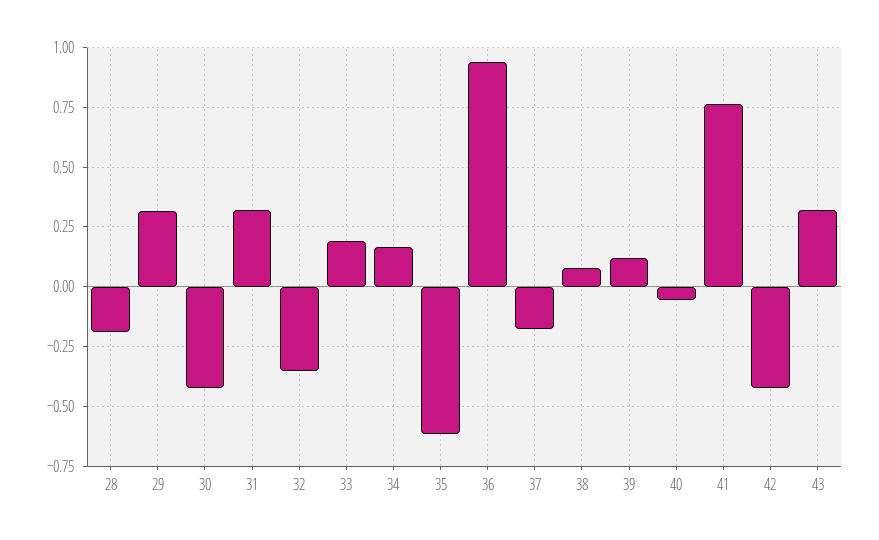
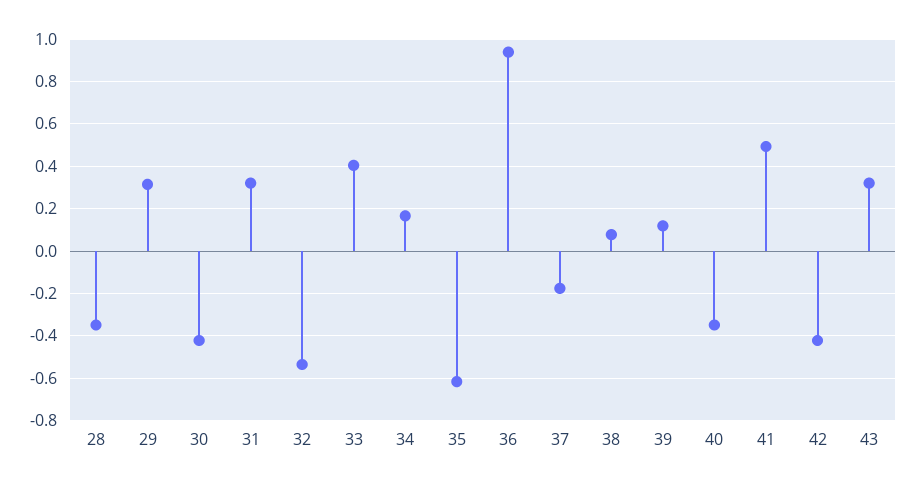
28: -0.2 -> -0.35
32: -0.35 -> -0.55
33: 0.2 -> 0.4
40: -0.05 -> -0.35
41: 0.75 -> 0.5

